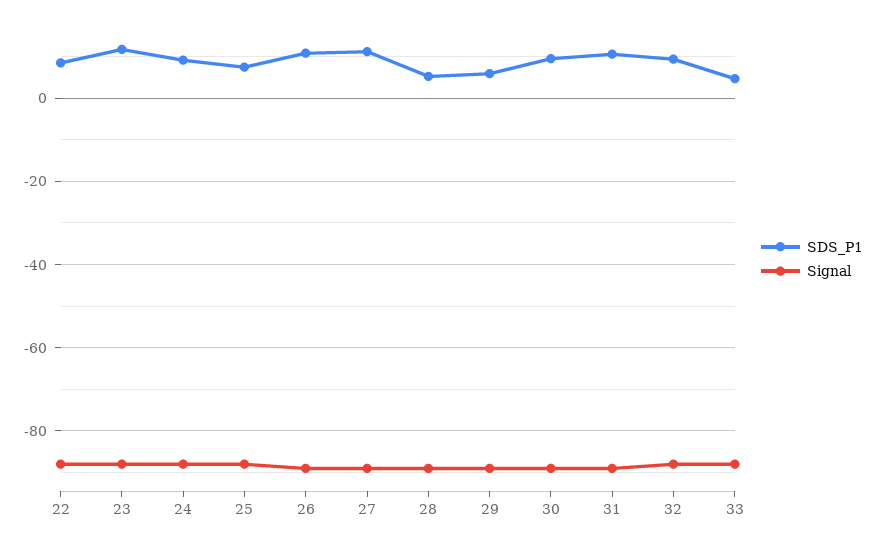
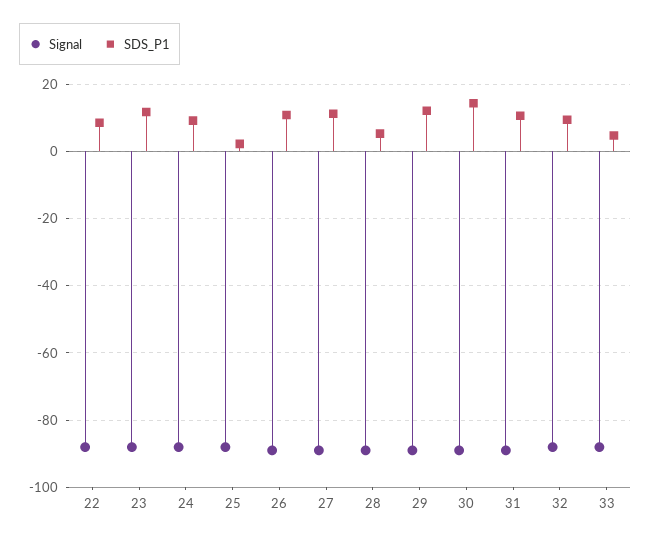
SDS_P1, 25: 8 -> 2
SDS_P1, 29: 6 -> 12
SDS_P1, 30: 10 -> 14

